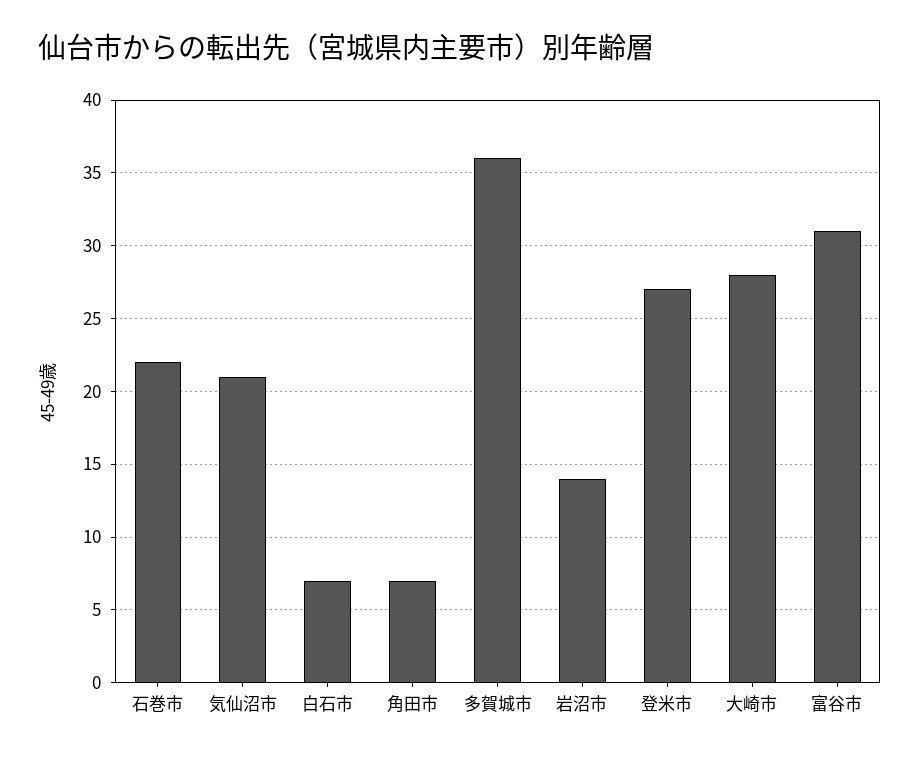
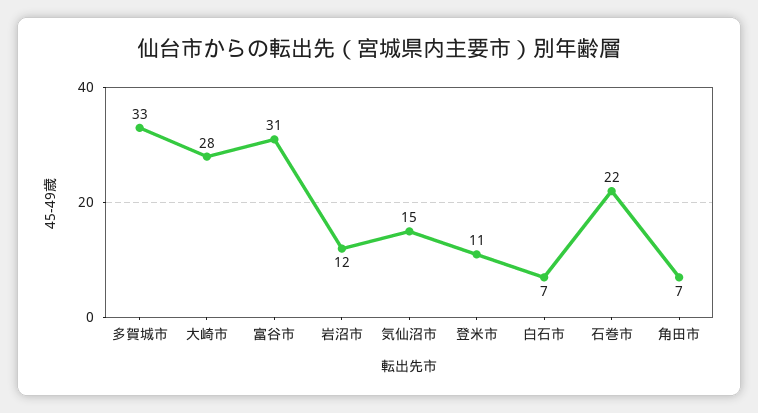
気仙沼市: 21 -> 15
多賀城市: 36 -> 33
岩沼市: 14 -> 12
登米市: 27 -> 11

